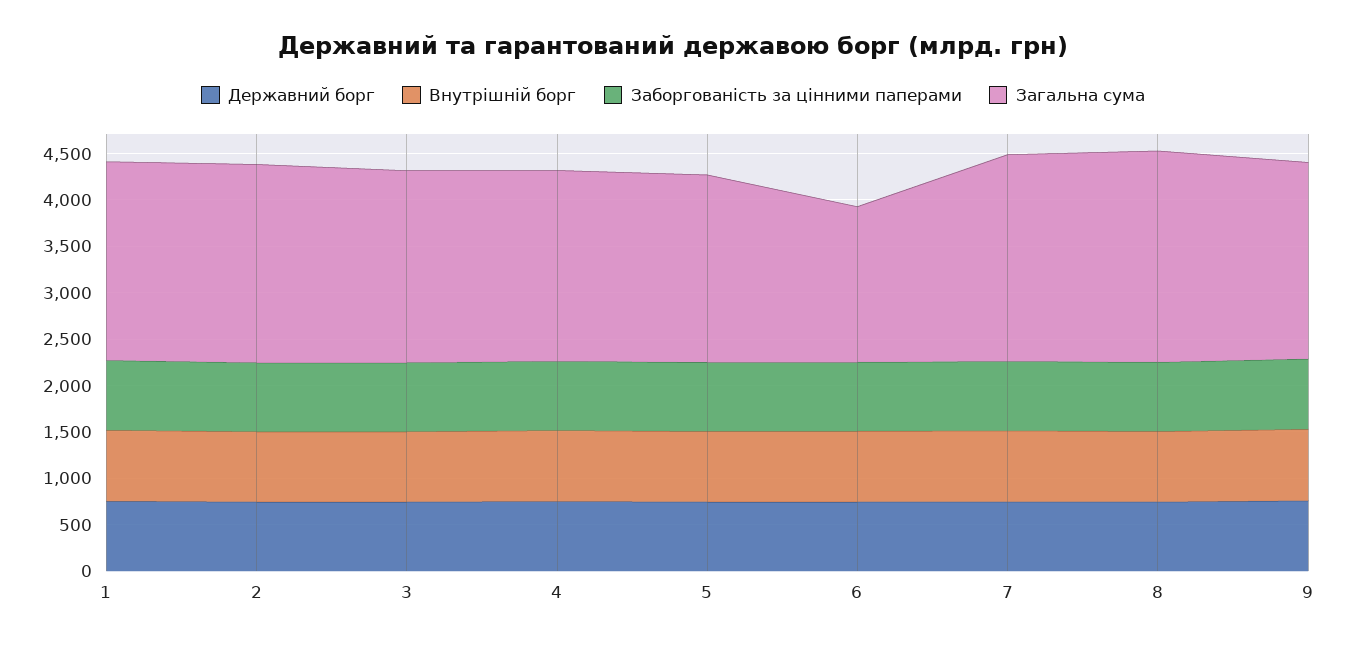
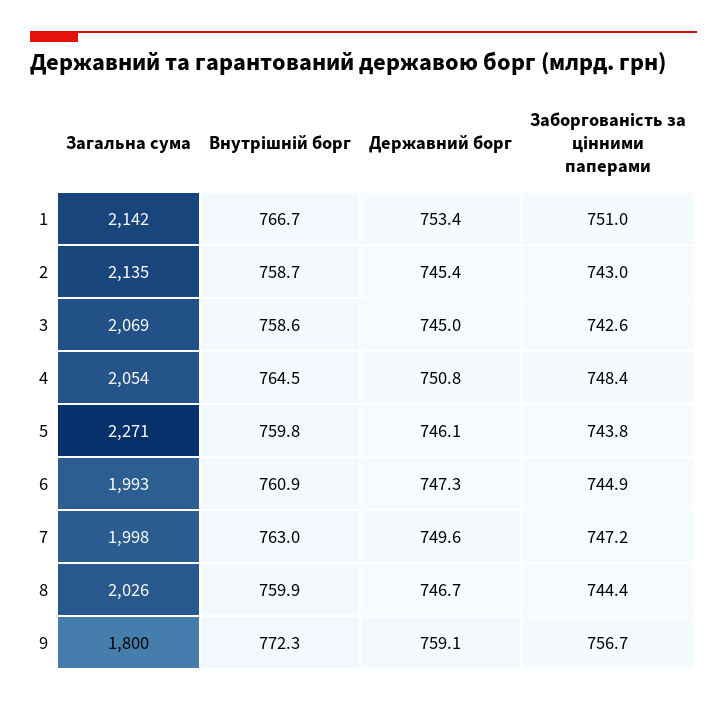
Загальна сума, 5: 2000 -> 2271
Загальна сума, 6: 1700 -> 1993
Загальна сума, 7: 2200 -> 1998
Загальна сума, 8: 2300 -> 2026
Загальна сума, 9: 2100 -> 1800

